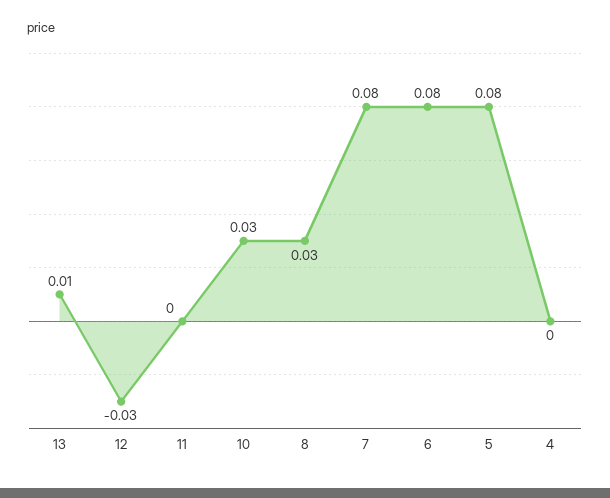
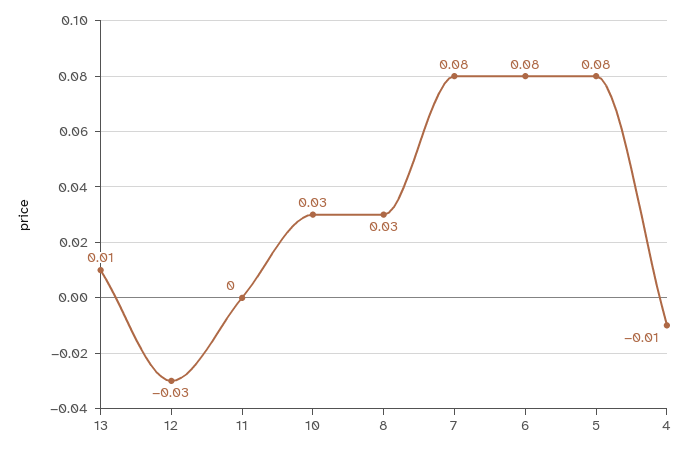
4: 0 -> -0.01

